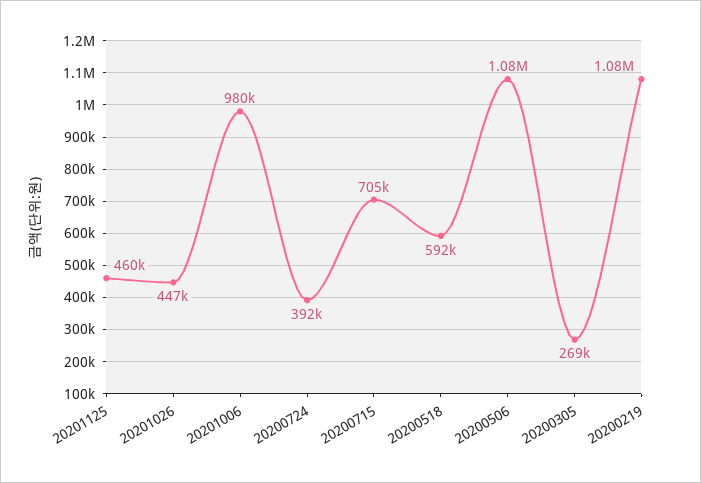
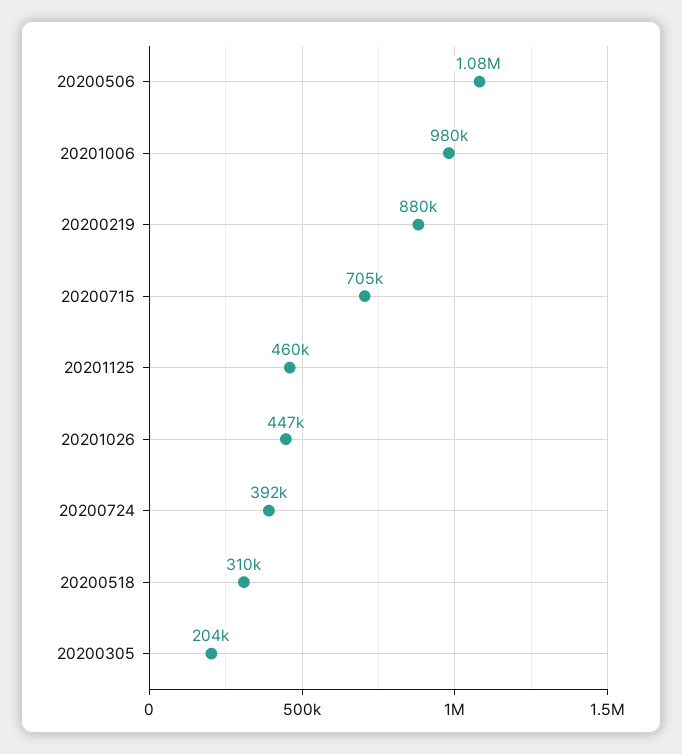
20200518: 592000 -> 310000
20200305: 269000 -> 204000
20200219: 1080000 -> 880000

